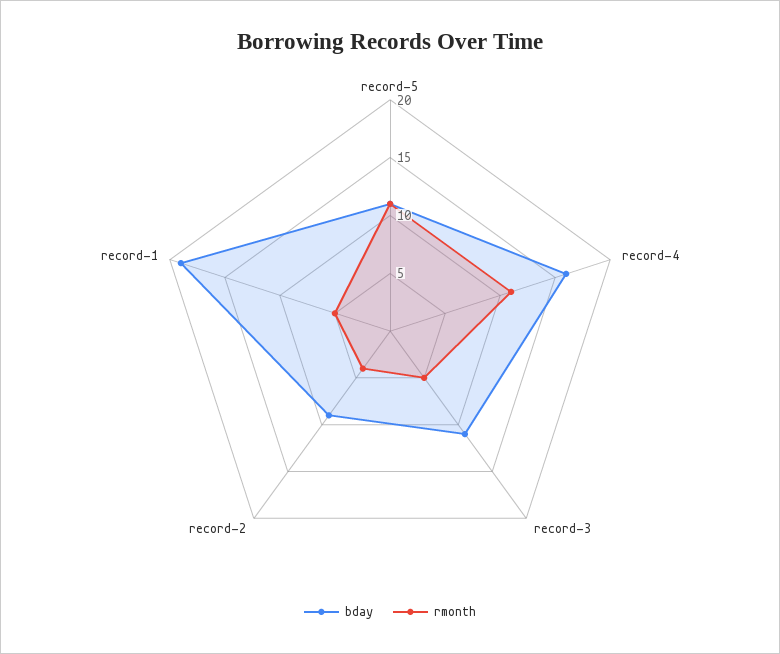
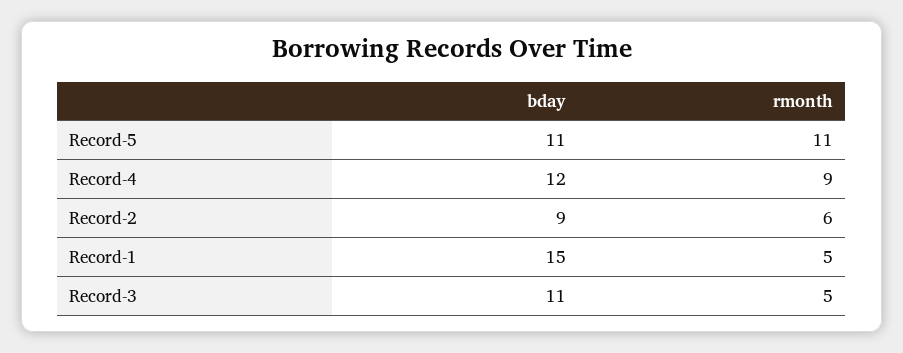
bday, record-4: 16 -> 12
rmonth, record-4: 11 -> 9
rmonth, record-2: 4 -> 6
bday, record-1: 19 -> 15

